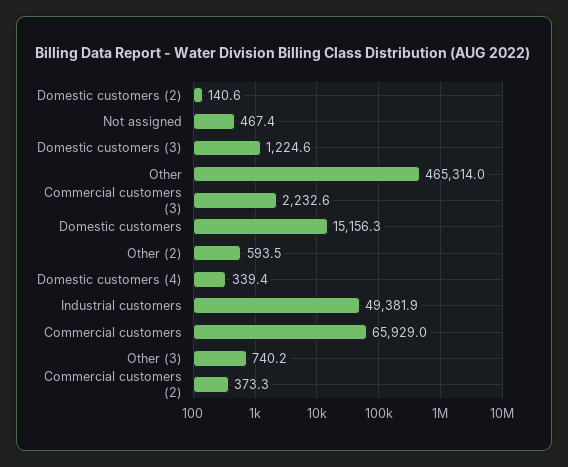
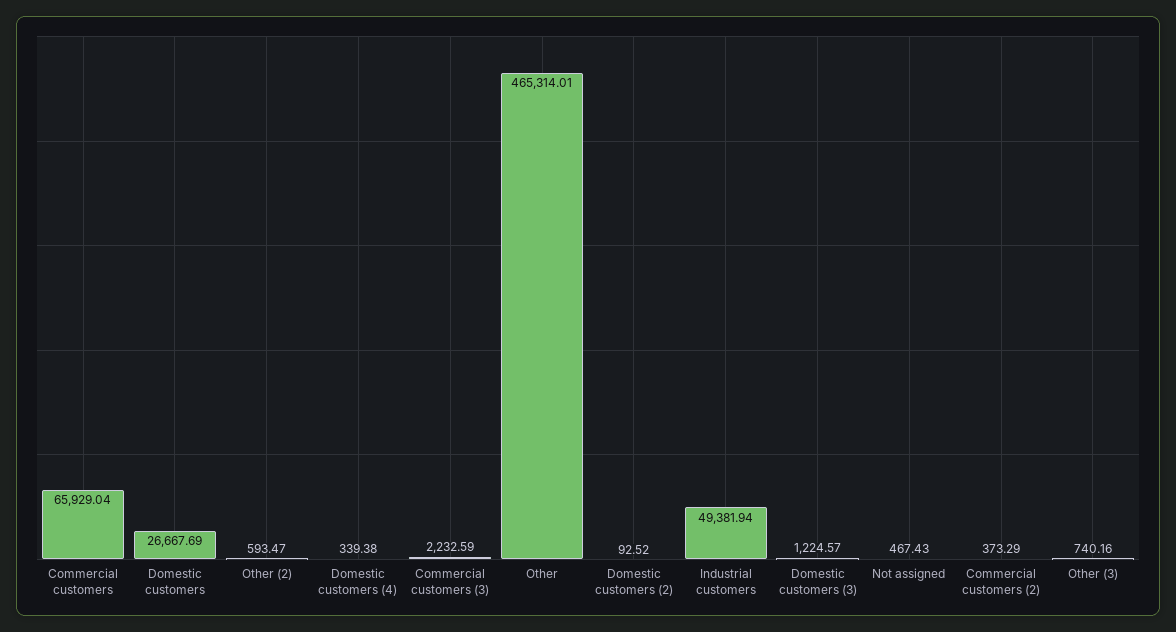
Domestic customers (2): 140.6 -> 92.52
Domestic customers: 15156.3 -> 26667.69

